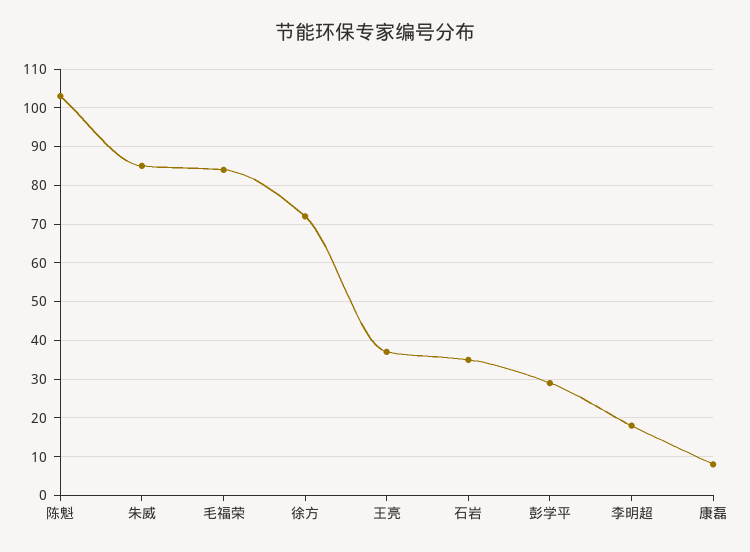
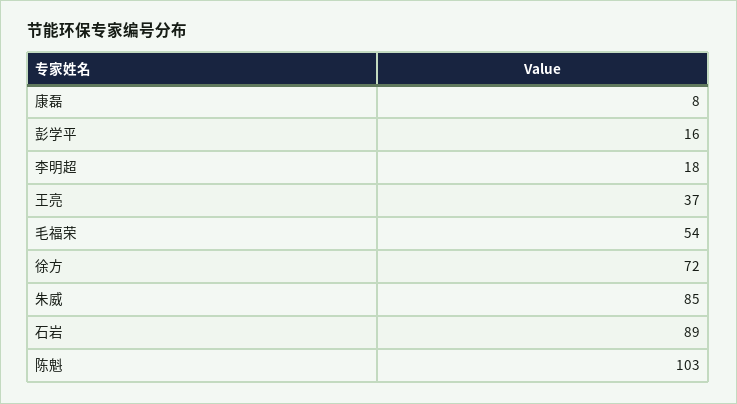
毛福荣: 85 -> 54
石岩: 35 -> 89
彭学平: 30 -> 16

